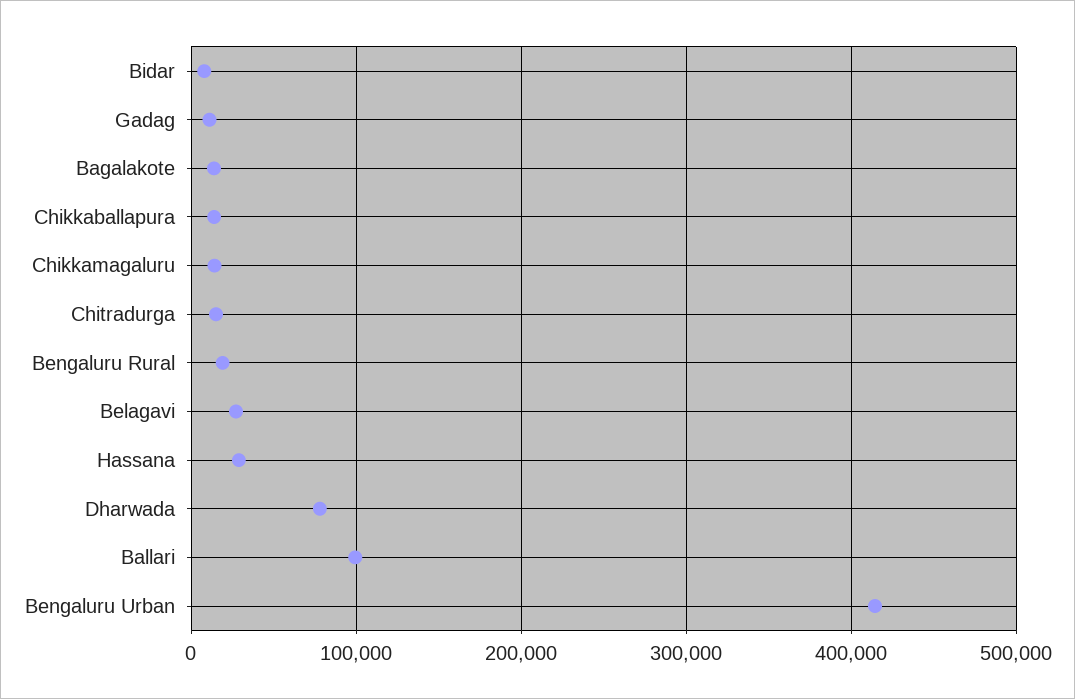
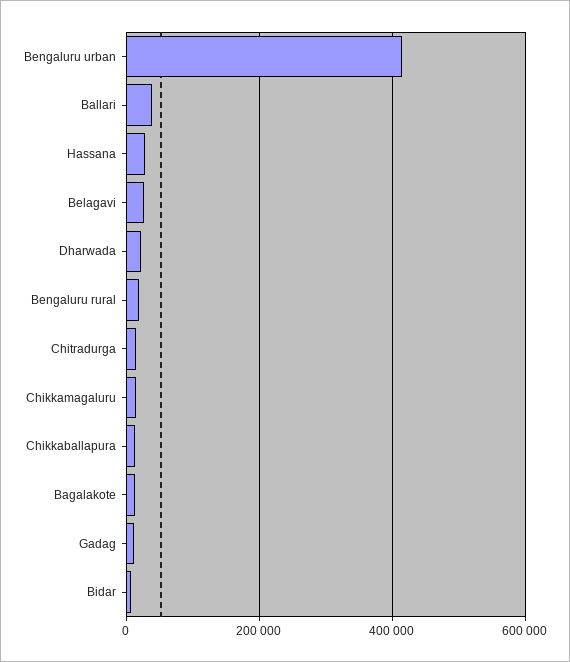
Dharwada: 80000 -> 20000
Ballari: 100000 -> 40000

